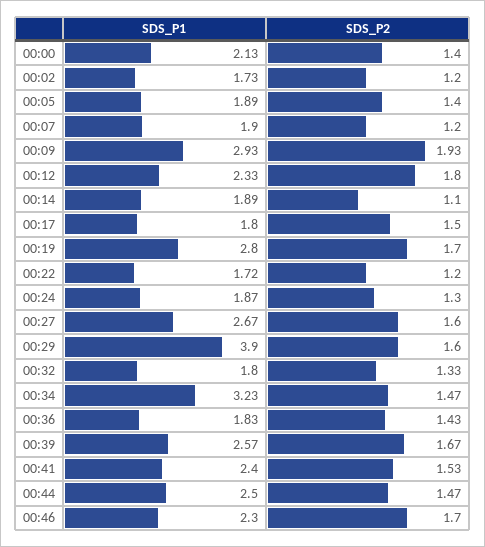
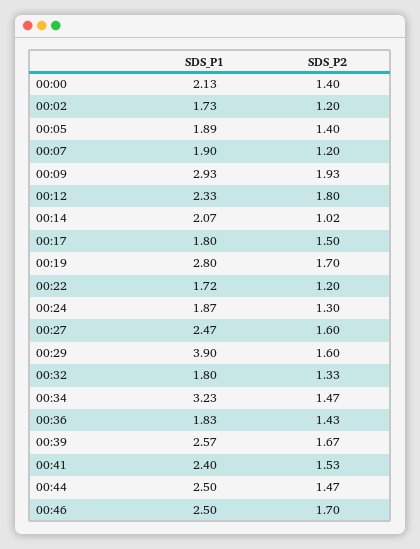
SDS_P1, 00:14: 1.89 -> 2.07
SDS_P2, 00:14: 1.1 -> 1.02
SDS_P1, 00:27: 2.67 -> 2.47
SDS_P1, 00:46: 2.3 -> 2.5

